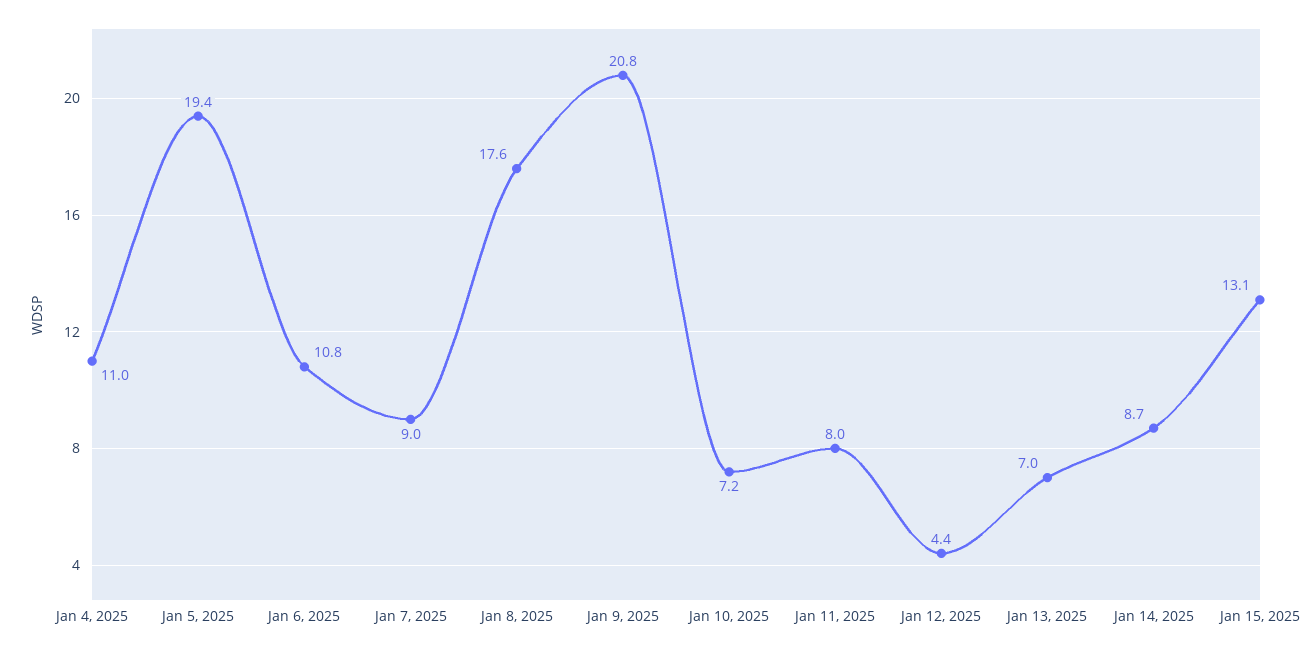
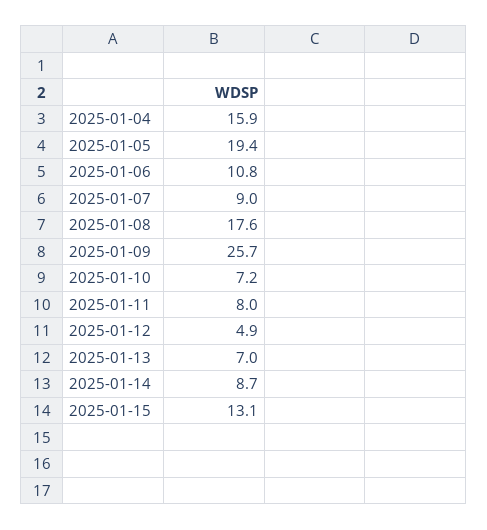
Jan 4, 2025: 11 -> 15.9
Jan 9, 2025: 20.8 -> 25.7
Jan 12, 2025: 4.4 -> 4.9

